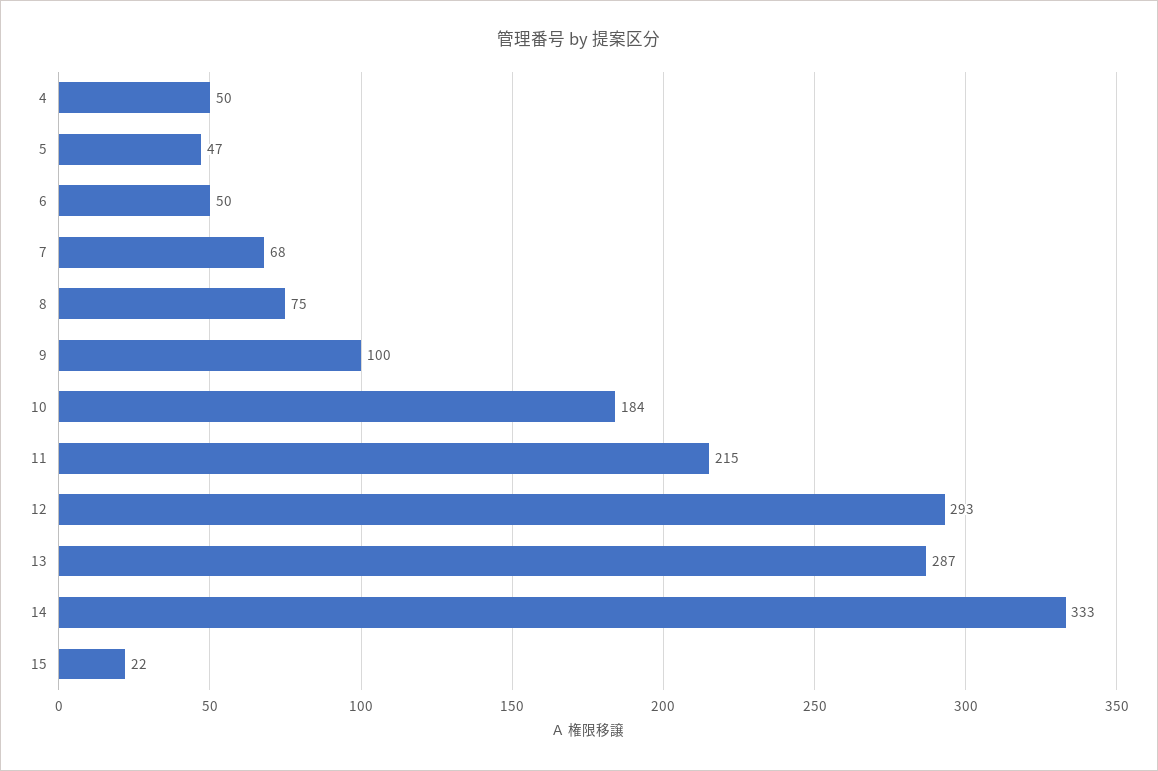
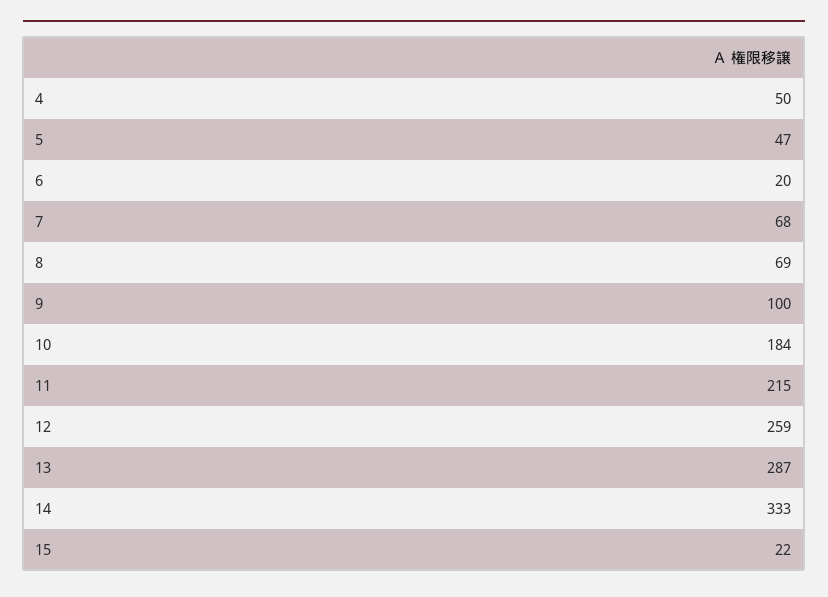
6: 50 -> 20
8: 75 -> 69
12: 293 -> 259

